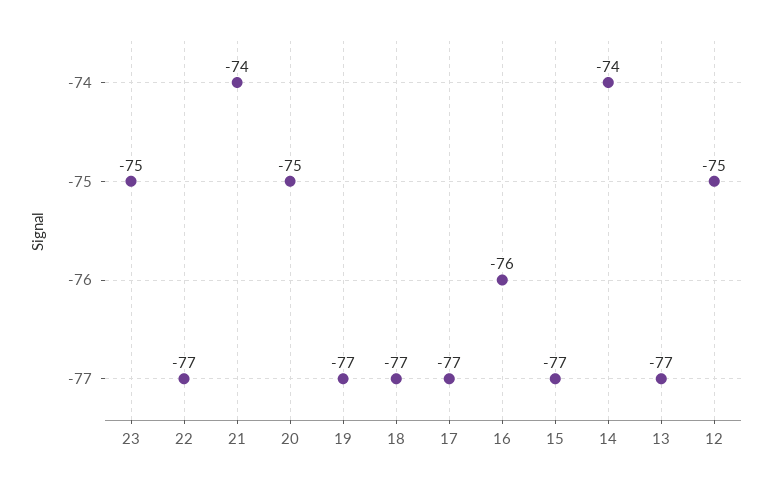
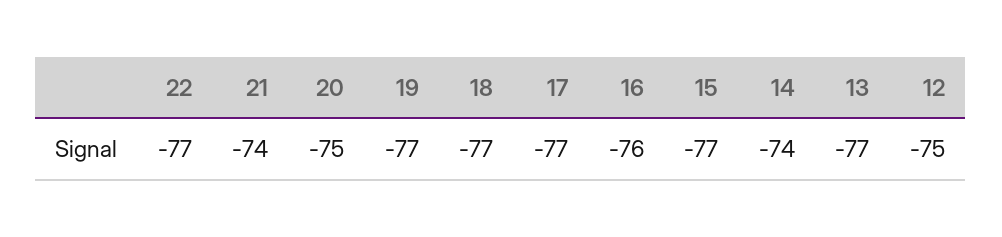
23: -75 -> none

